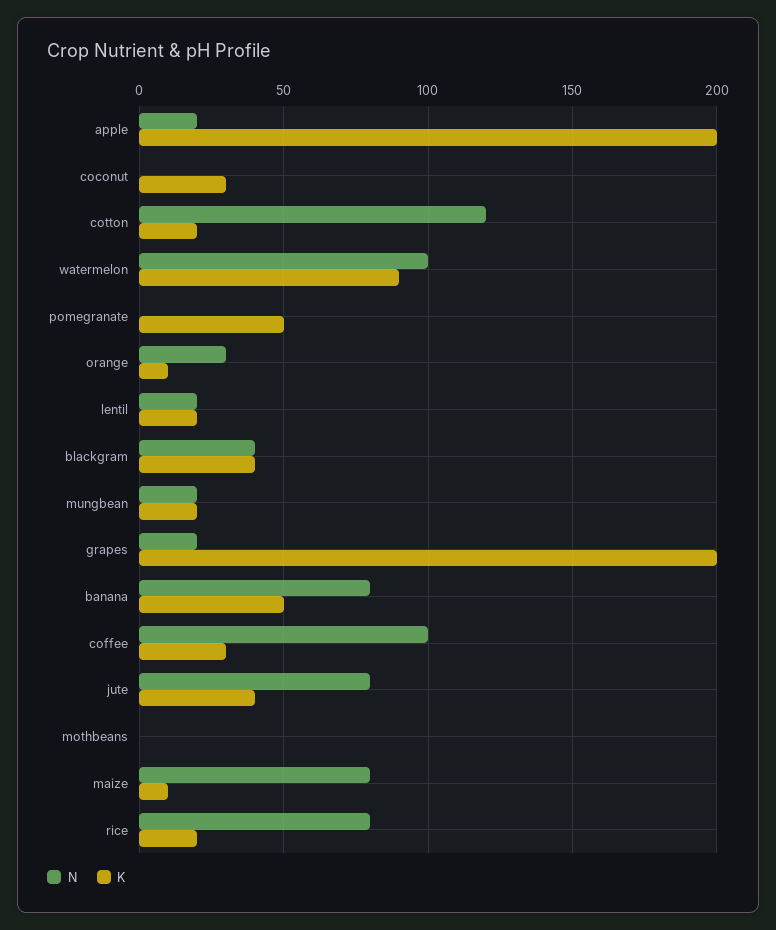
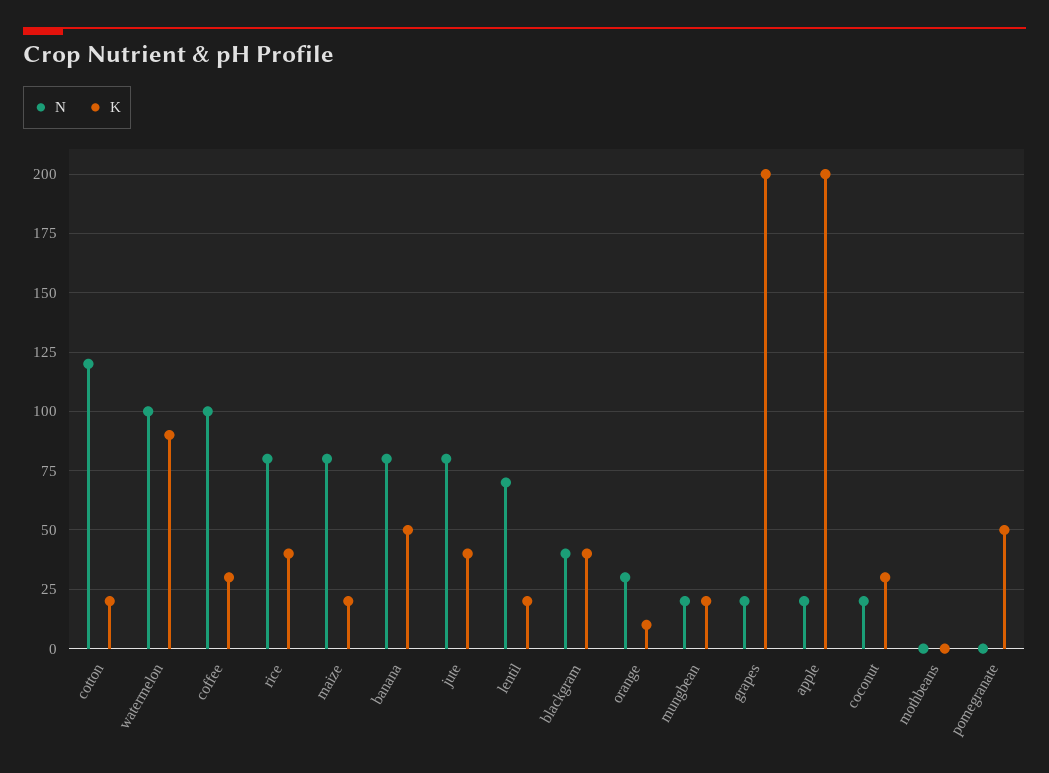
N, coconut: 0 -> 20
N, lentil: 20 -> 70
K, maize: 10 -> 20
K, rice: 20 -> 40

